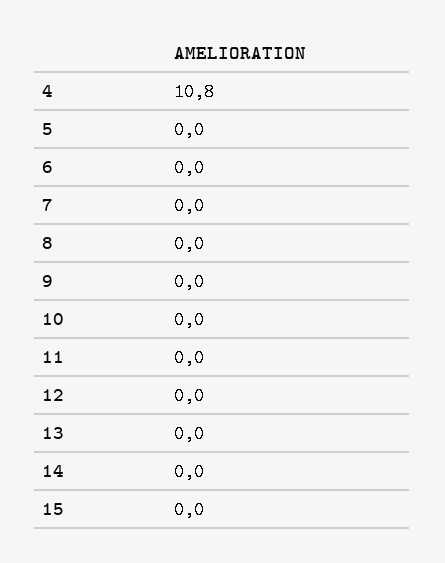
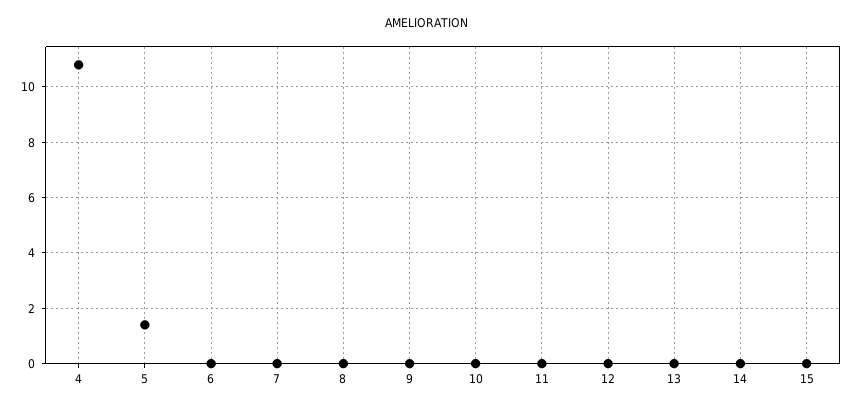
5: 0 -> 1.5

